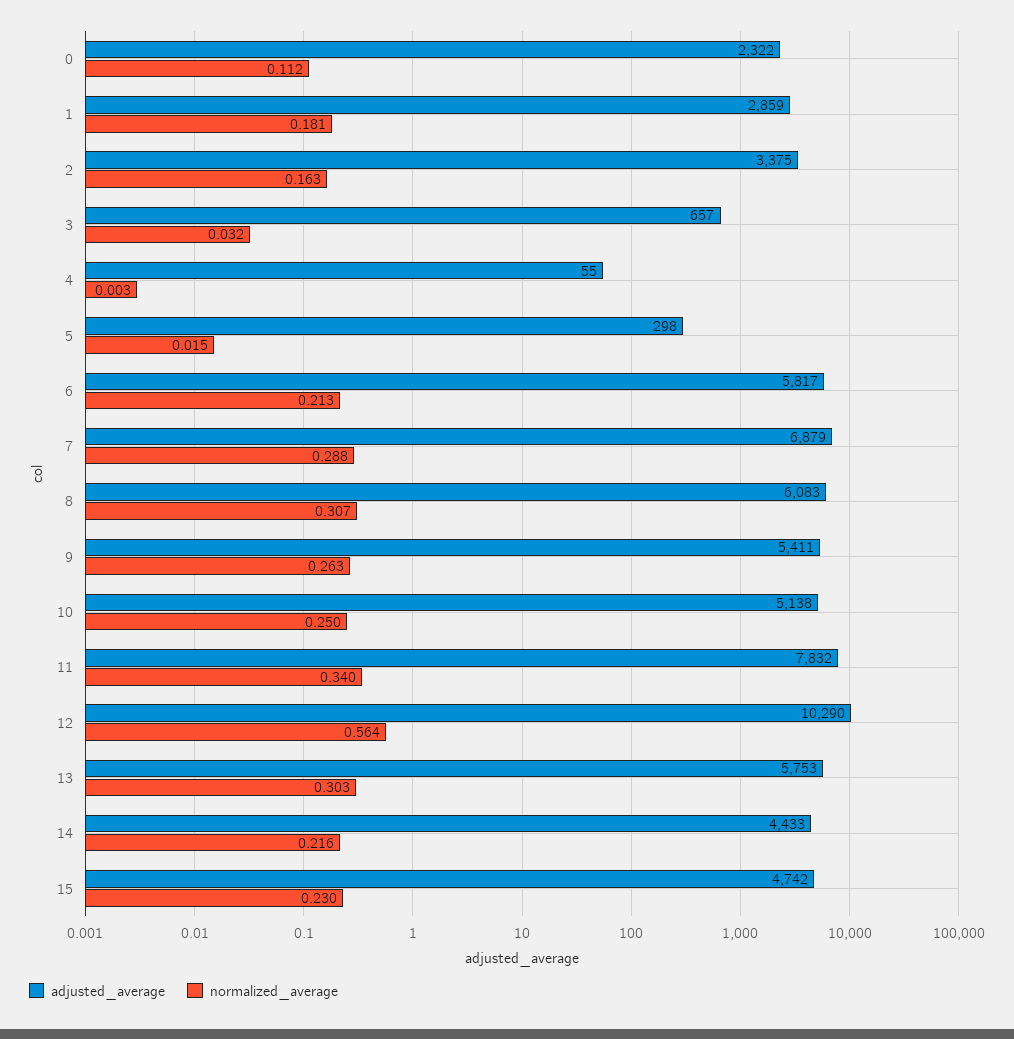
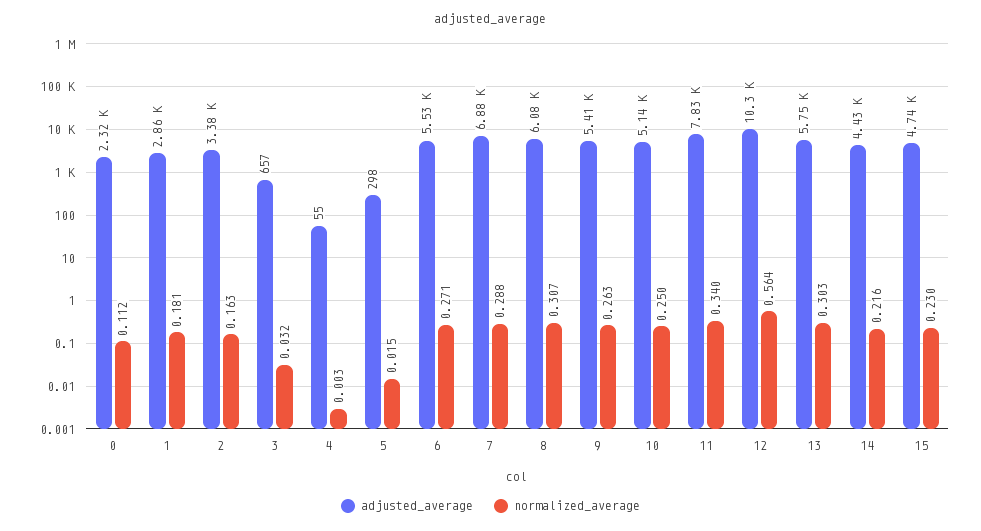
adjusted_average, 6: 5817 -> 5530
normalized_average, 6: 0.213 -> 0.271

